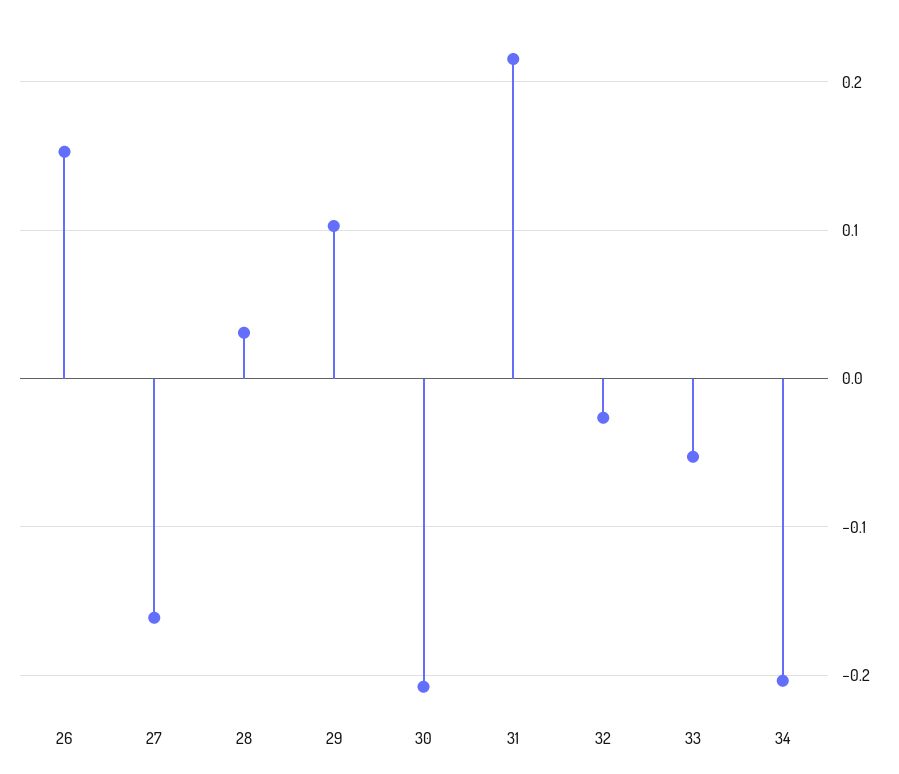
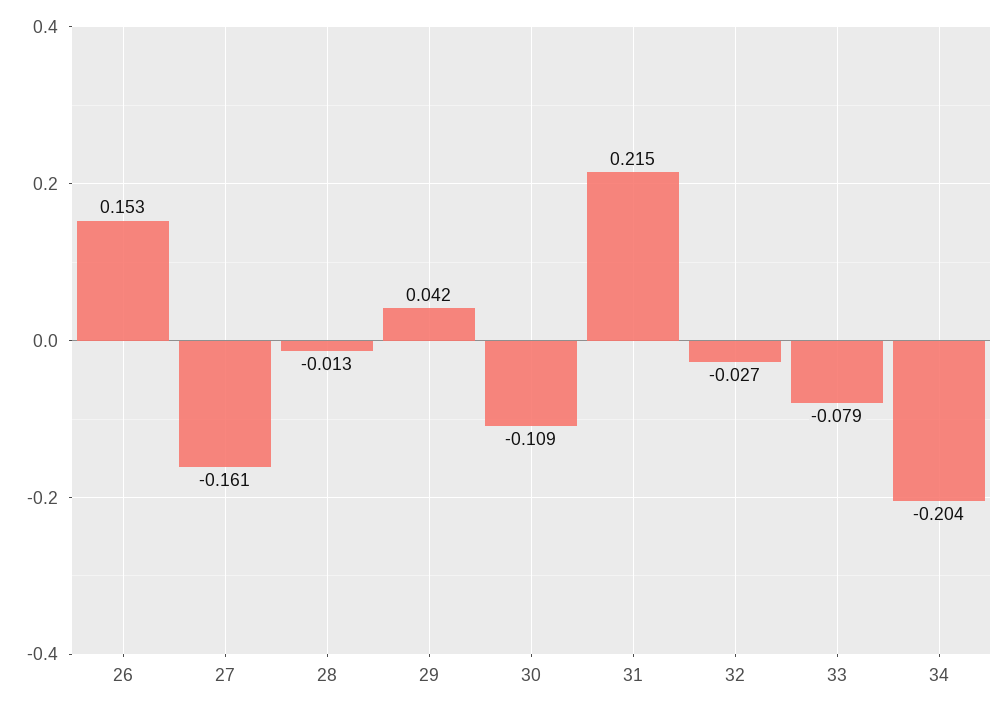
28: 0.03 -> -0.013
29: 0.1 -> 0.042
30: -0.21 -> -0.109
33: -0.05 -> -0.079

